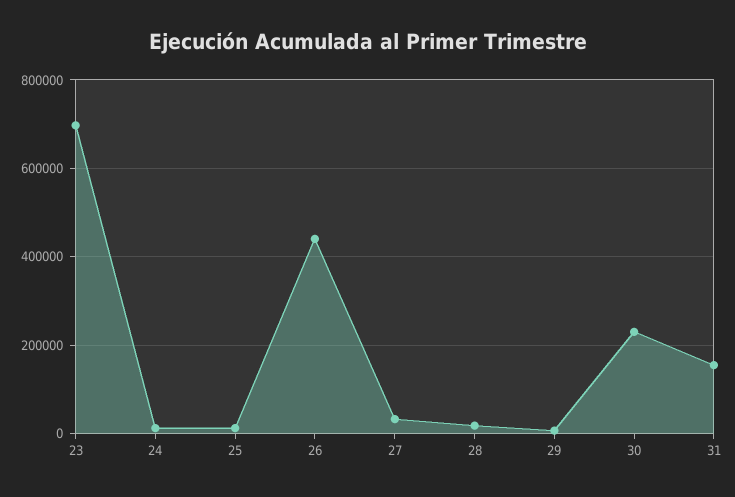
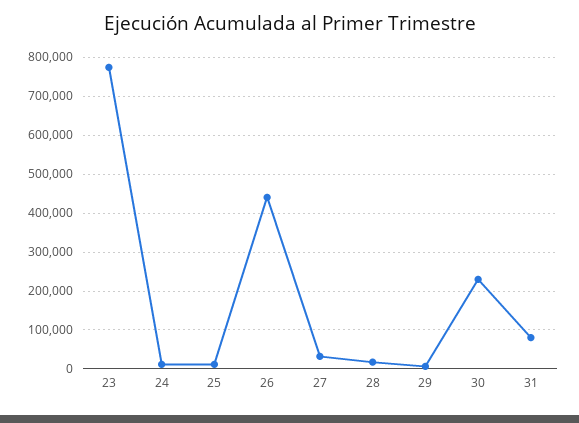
23: 700000 -> 780000
31: 160000 -> 80000

